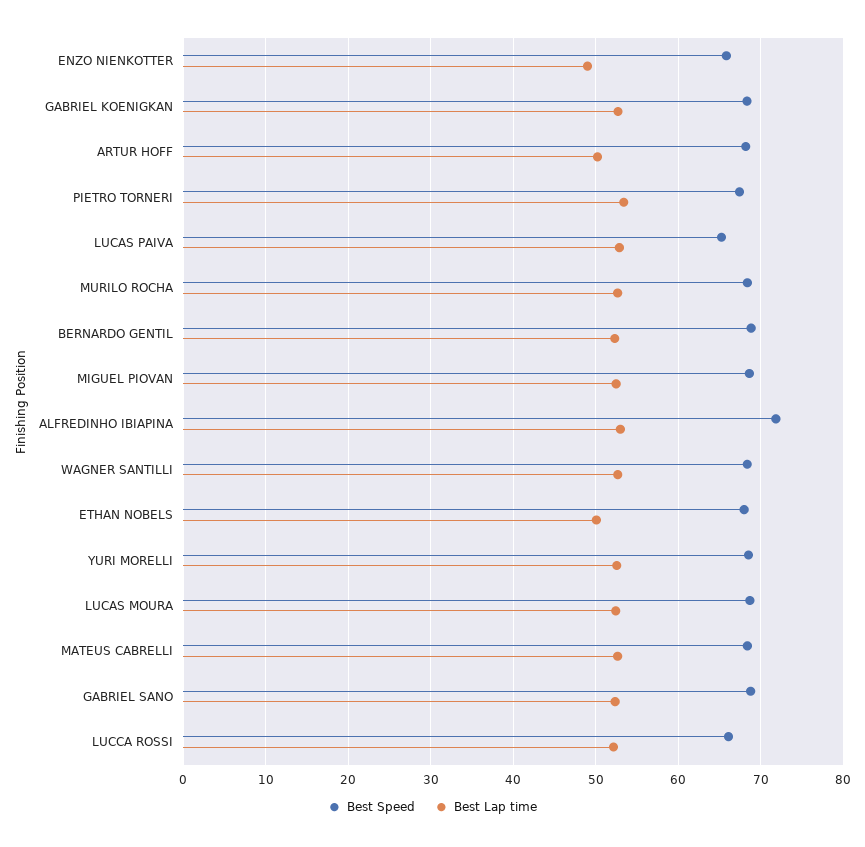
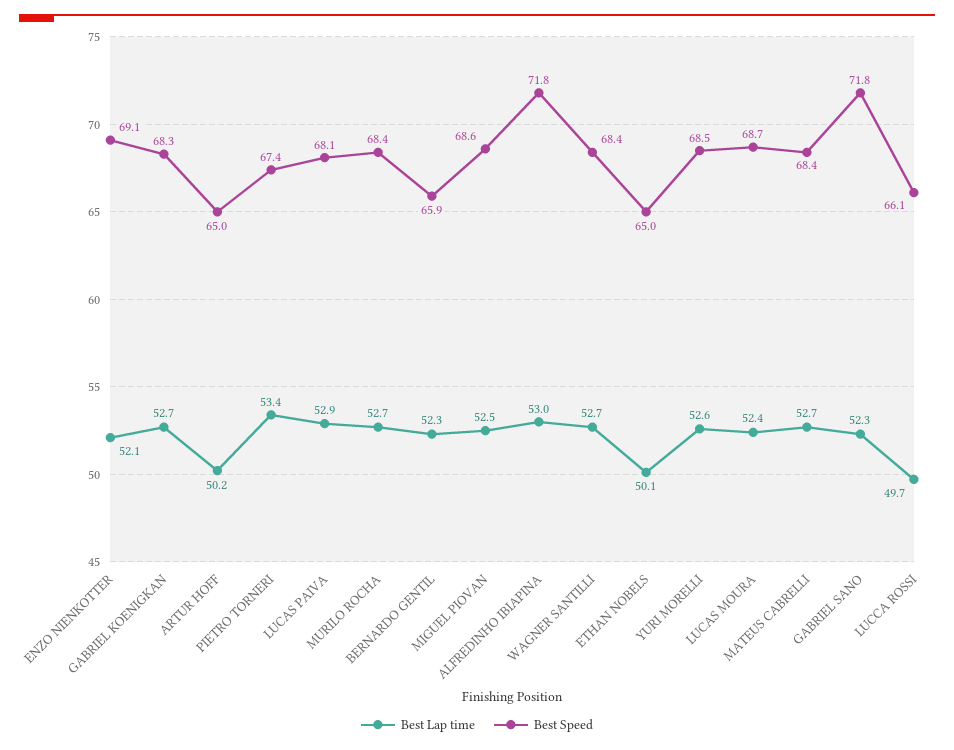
Best Speed, ENZO NIENKOTTER: 66 -> 69.1
Best Lap time, ENZO NIENKOTTER: 49 -> 52.1
Best Speed, ARTUR HOFF: 68 -> 65
Best Speed, LUCAS PAIVA: 65 -> 68.1
Best Speed, BERNARDO GENTIL: 69 -> 65.9
Best Speed, ETHAN NOBELS: 68 -> 65
Best Speed, GABRIEL SANO: 69 -> 71.8
Best Lap time, LUCCA ROSSI: 52 -> 49.7

